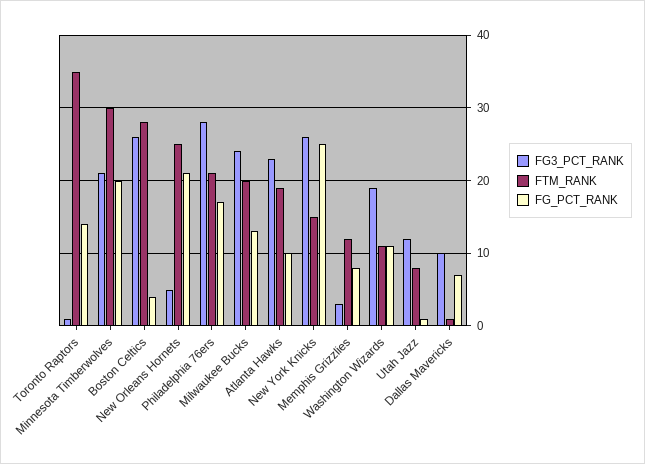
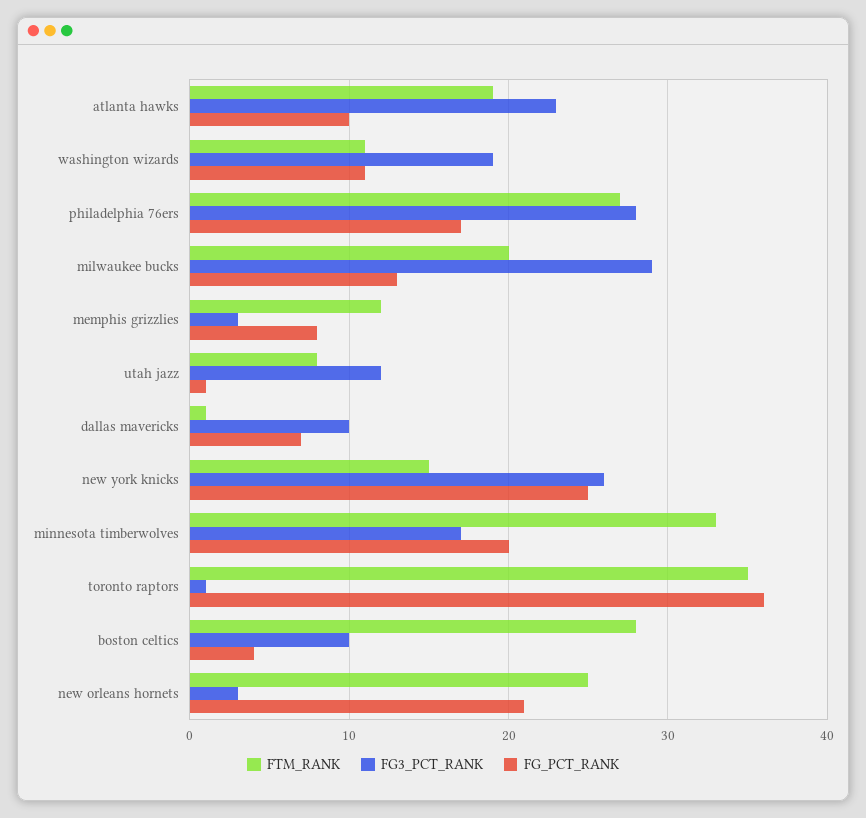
FG_PCT_RANK, Toronto Raptors: 14 -> 36
FG3_PCT_RANK, Minnesota Timberwolves: 21 -> 17
FTM_RANK, Minnesota Timberwolves: 30 -> 33
FG3_PCT_RANK, Boston Celtics: 26 -> 10
FG3_PCT_RANK, New Orleans Hornets: 5 -> 3
FTM_RANK, Philadelphia 76ers: 21 -> 27
FG3_PCT_RANK, Milwaukee Bucks: 24 -> 29

